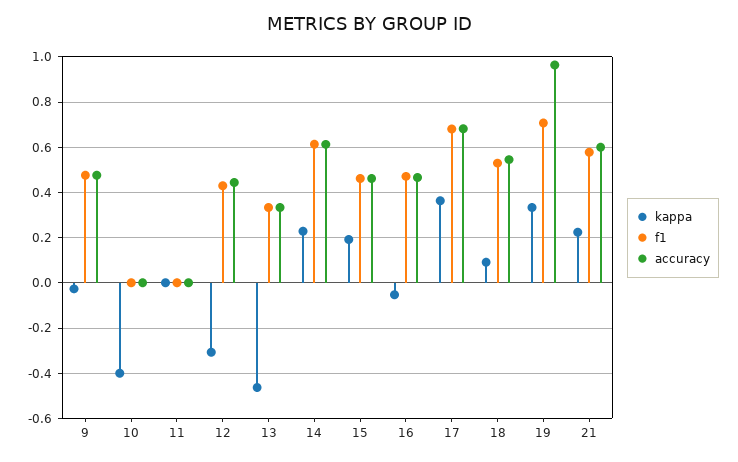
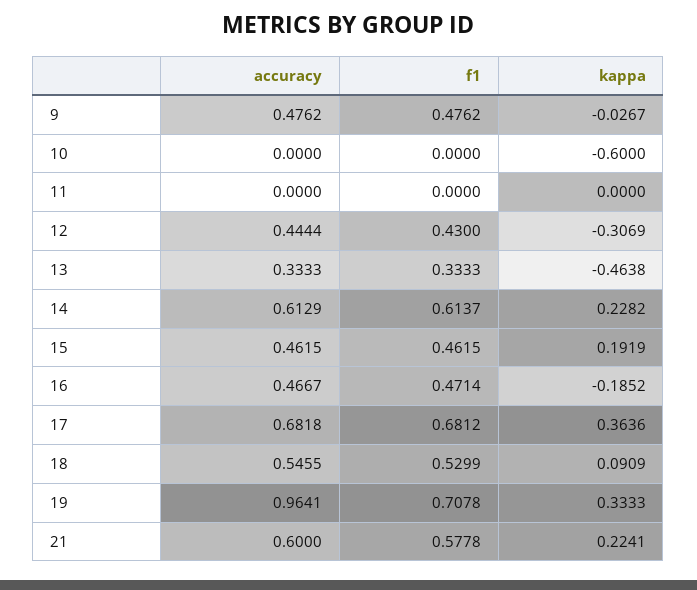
kappa, 10: -0.4 -> -0.6
kappa, 16: -0.05 -> -0.1852

